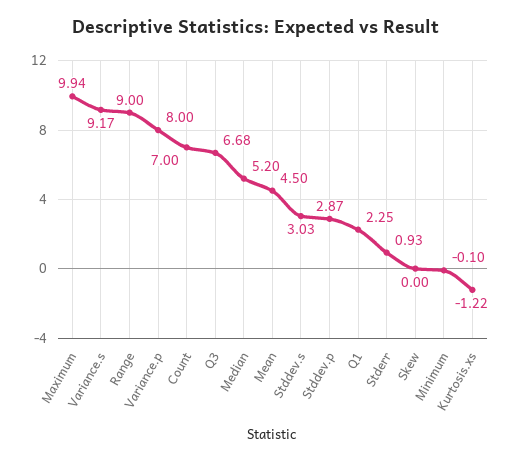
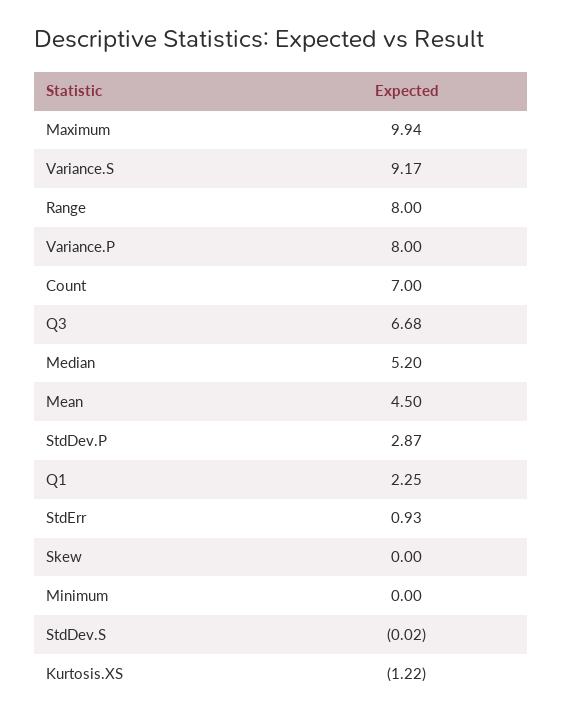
Range: 9 -> 8
Stddev.s: 3.03 -> -0.02
Minimum: -0.1 -> 0

